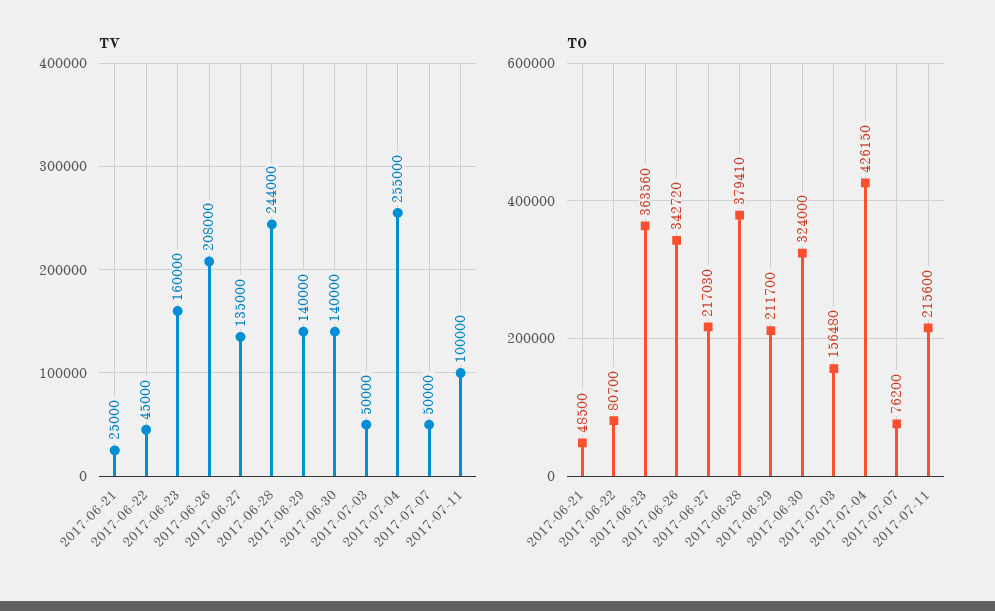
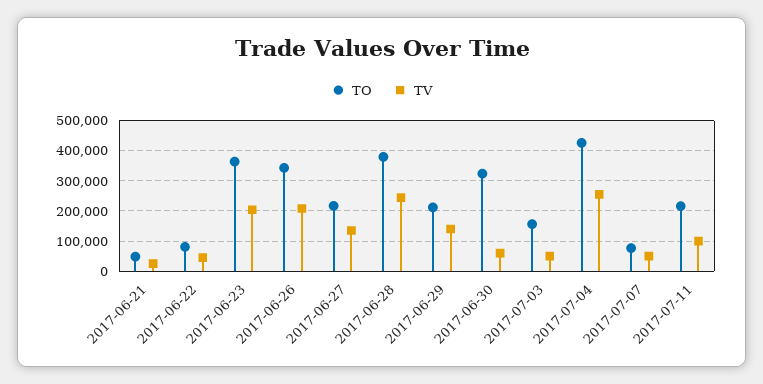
TV, 2017-06-23: 160000 -> 200000
TV, 2017-06-30: 140000 -> 60000

